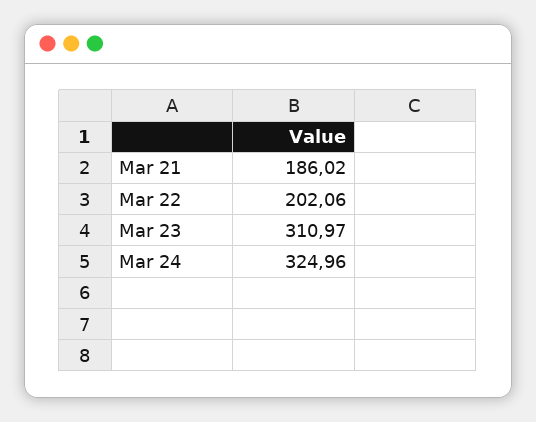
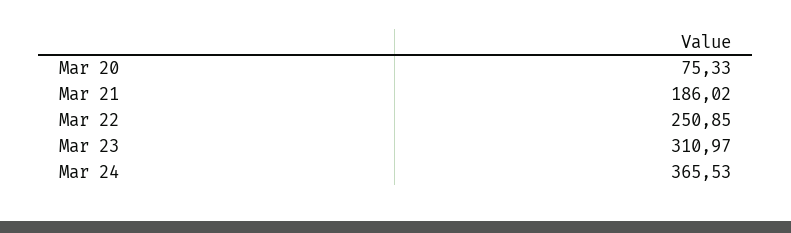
Mar 22: 202.06 -> 250.85
Mar 24: 324.96 -> 365.53
Mar 20: none -> 75.33

